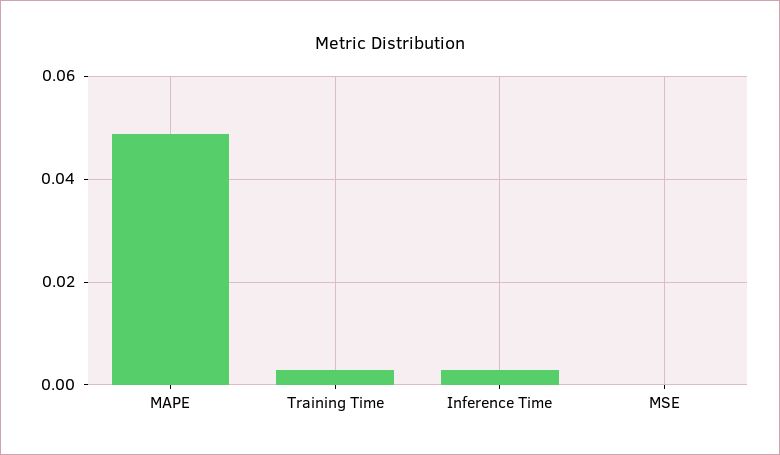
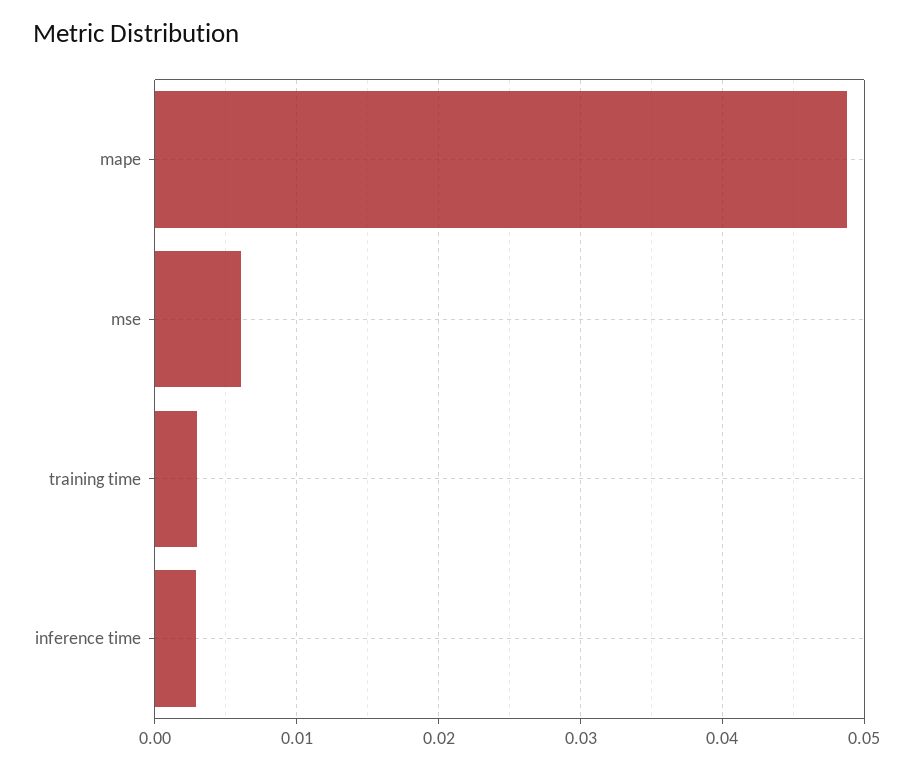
MSE: 0 -> 0.006

